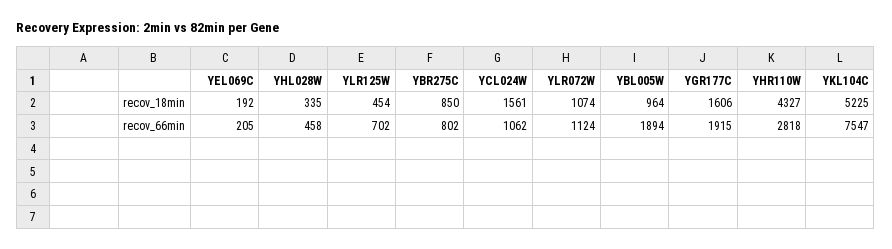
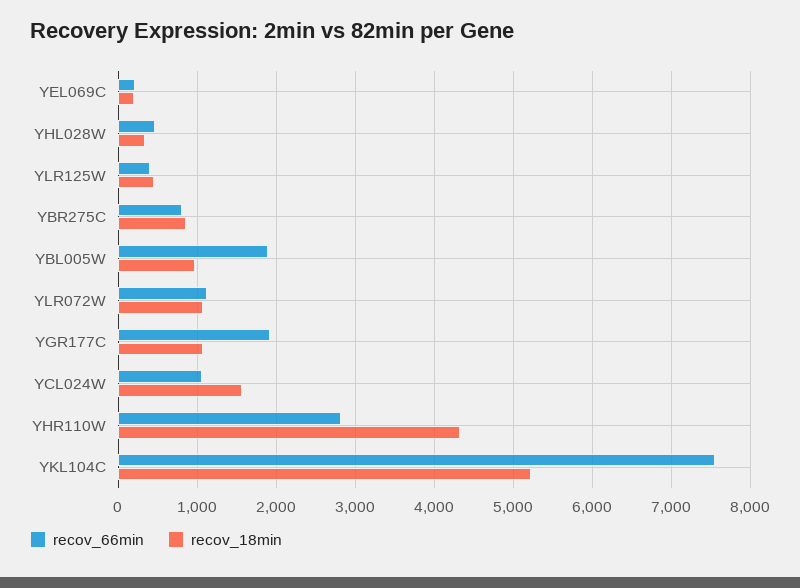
recov_18min, YGR177C: 1606 -> 1100
recov_66min, YLR125W: 702 -> 400

